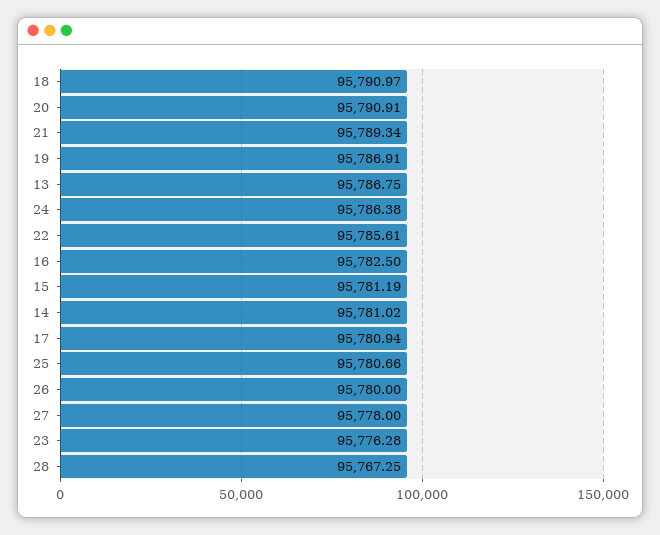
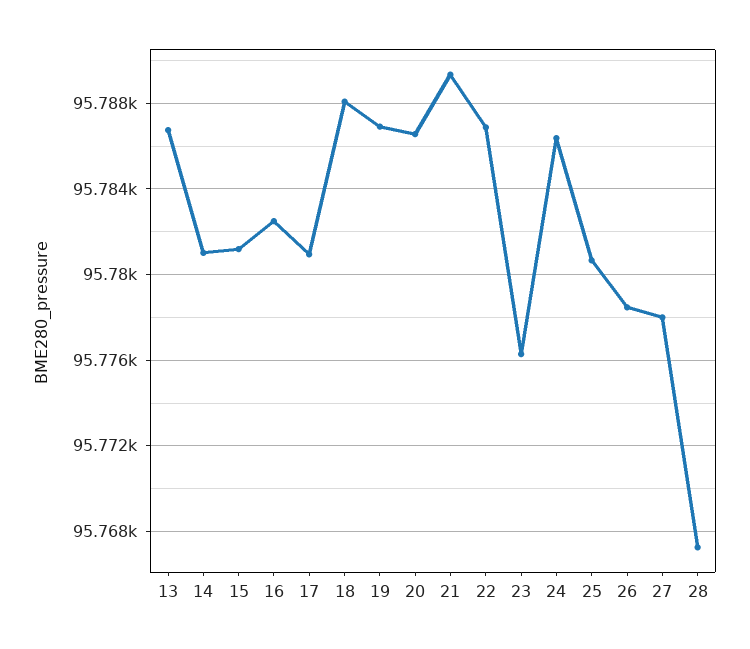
18: 95790.97 -> 95788
20: 95790.91 -> 95786.5
22: 95785.61 -> 95787
26: 95780 -> 95778.5

